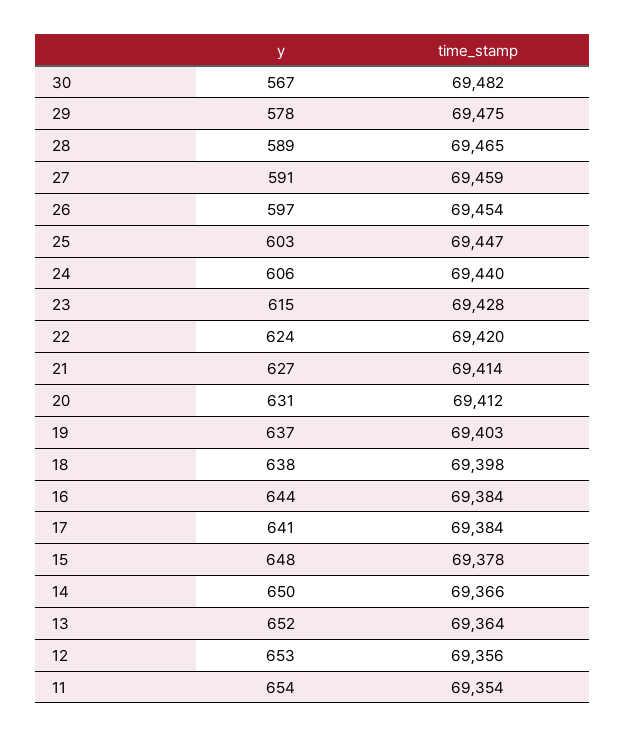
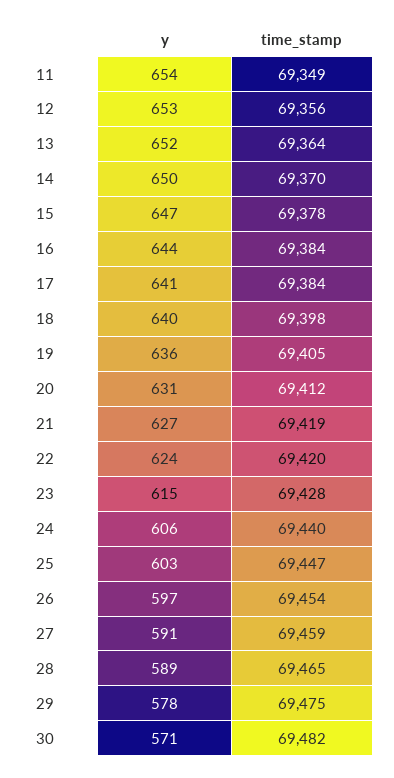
y, 30: 567 -> 571
time_stamp, 21: 69414 -> 69419
y, 19: 637 -> 636
time_stamp, 19: 69403 -> 69405
y, 18: 638 -> 640
y, 15: 648 -> 647
time_stamp, 14: 69366 -> 69370
time_stamp, 11: 69354 -> 69349

